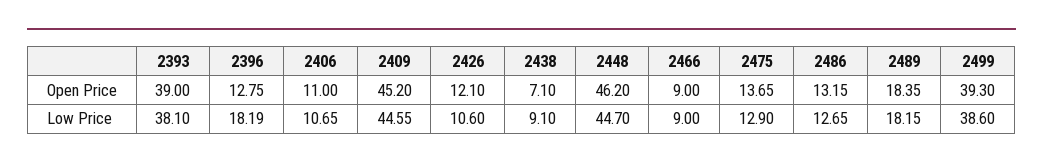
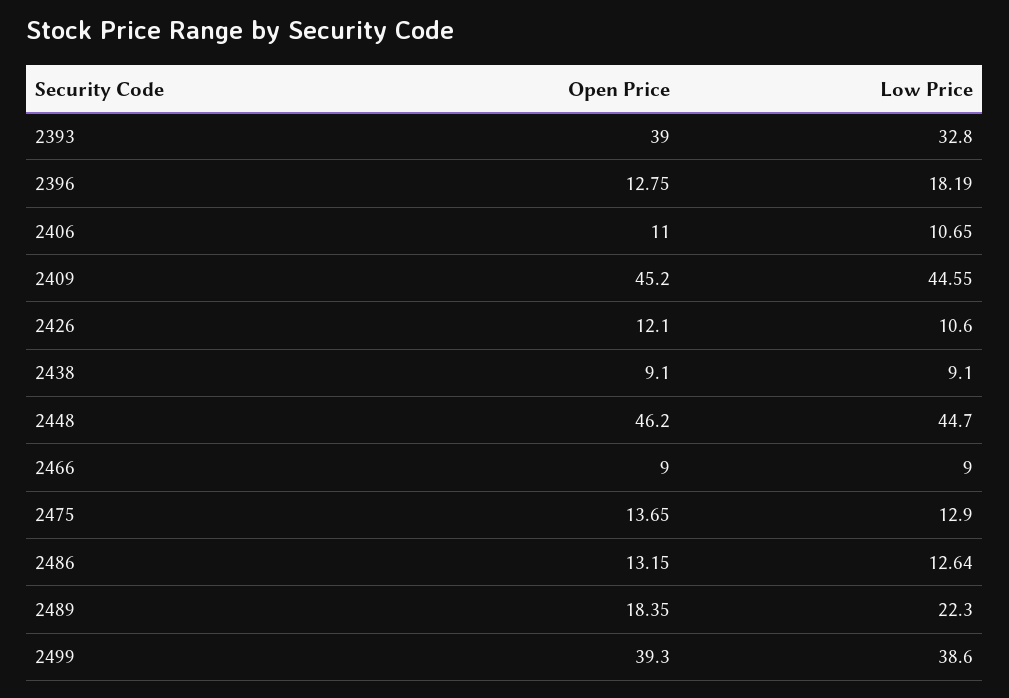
2438, Open Price: 7.1 -> 9.1
2393, Low Price: 38.1 -> 32.8
2486, Low Price: 12.65 -> 12.64
2489, Low Price: 18.15 -> 22.3

